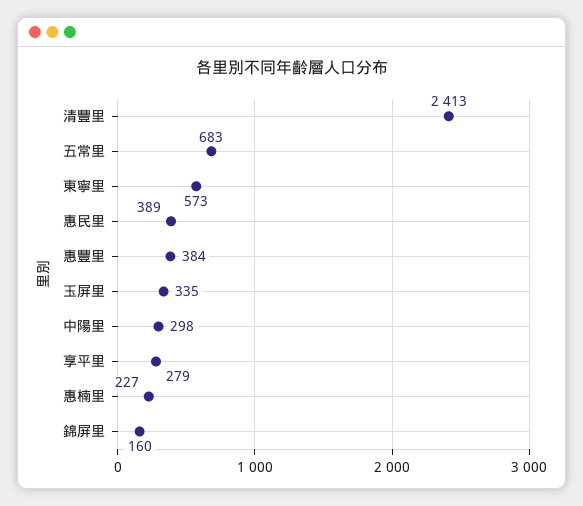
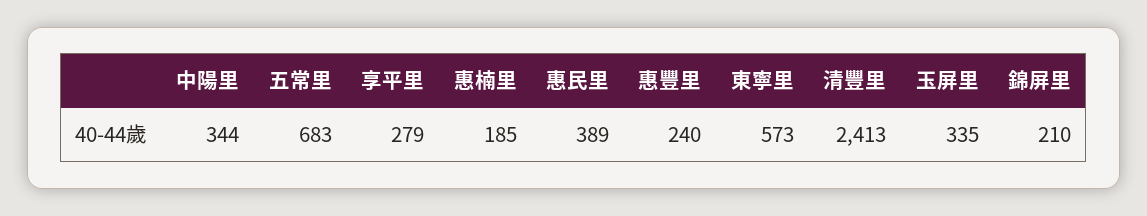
惠豐里: 384 -> 240
中陽里: 298 -> 344
惠楠里: 227 -> 185
錦屏里: 160 -> 210

